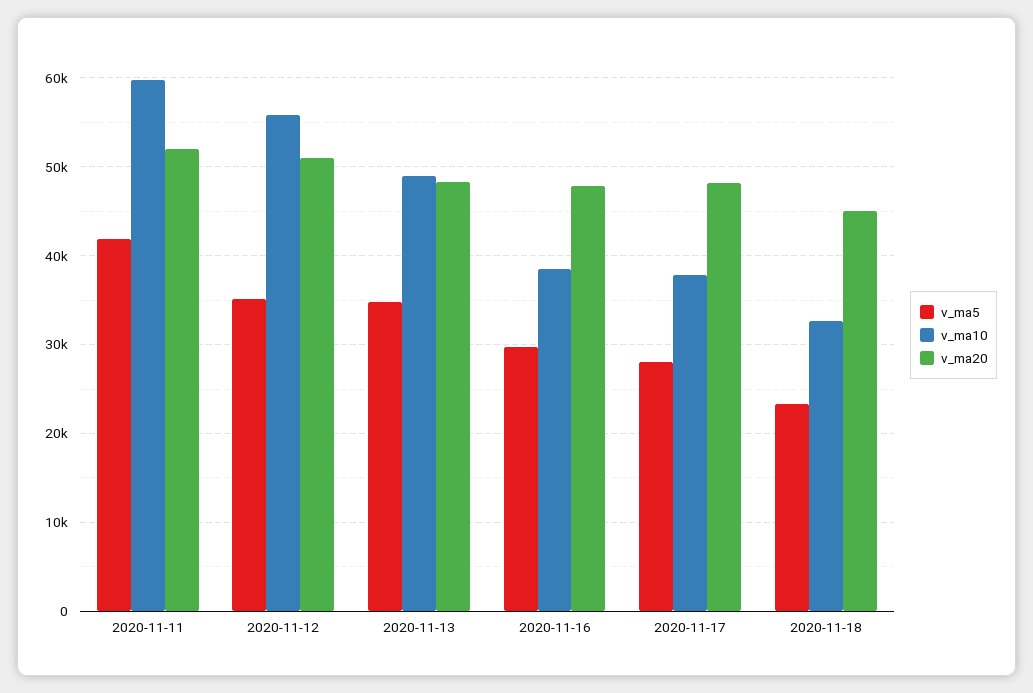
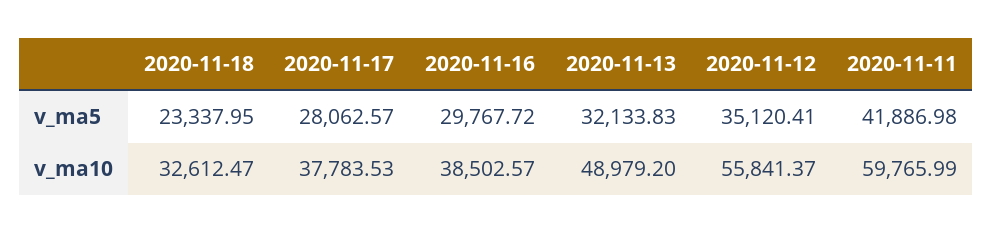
v_ma20, 2020-11-11: 52000 -> none
v_ma20, 2020-11-12: 51000 -> none
v_ma5, 2020-11-13: 35000 -> 32133.83
v_ma20, 2020-11-13: 48000 -> none
v_ma20, 2020-11-16: 48000 -> none
v_ma20, 2020-11-17: 48000 -> none
v_ma20, 2020-11-18: 45000 -> none

